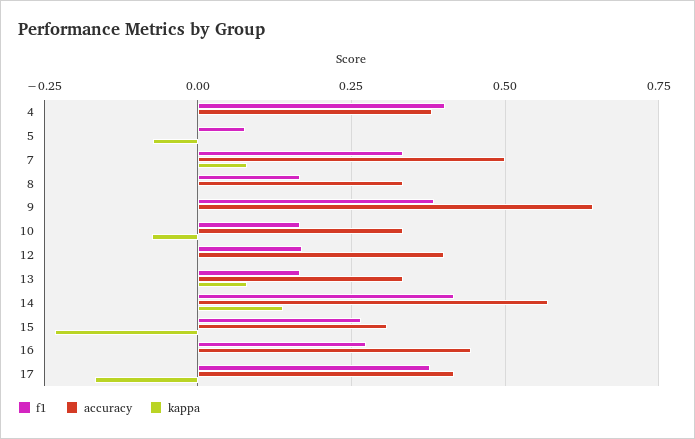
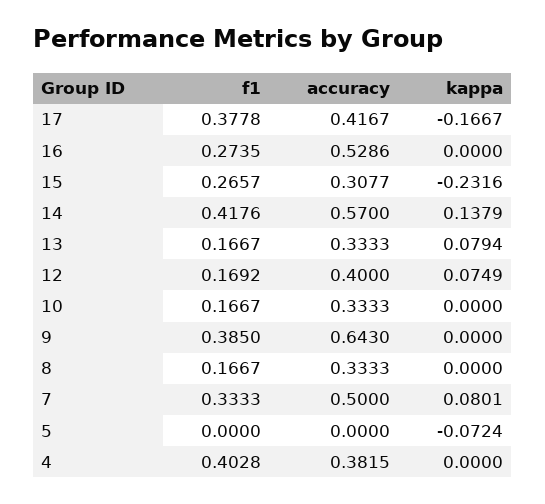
f1, 5: 0.075 -> 0
kappa, 10: -0.075 -> 0
kappa, 12: 0 -> 0.0749
accuracy, 16: 0.45 -> 0.5286

